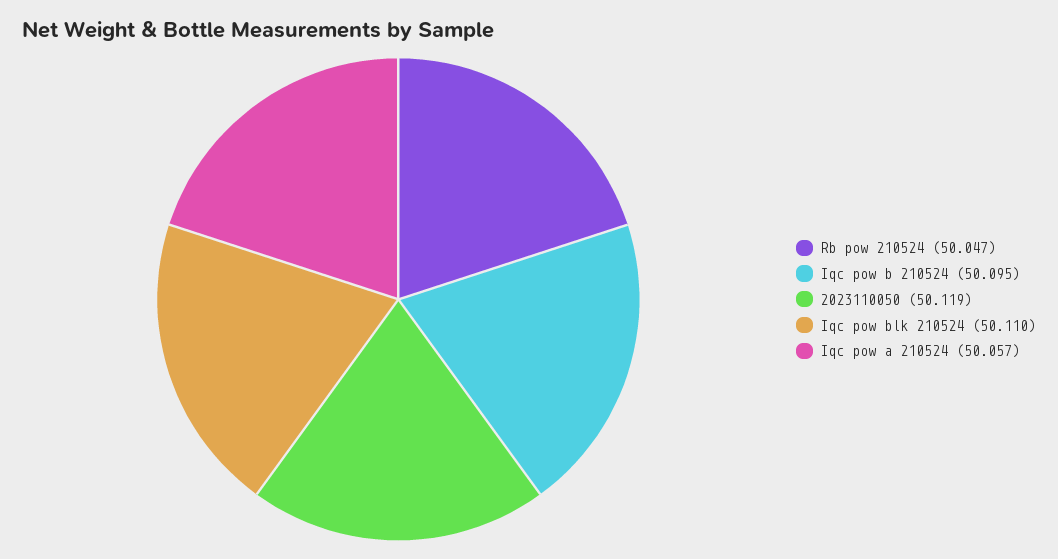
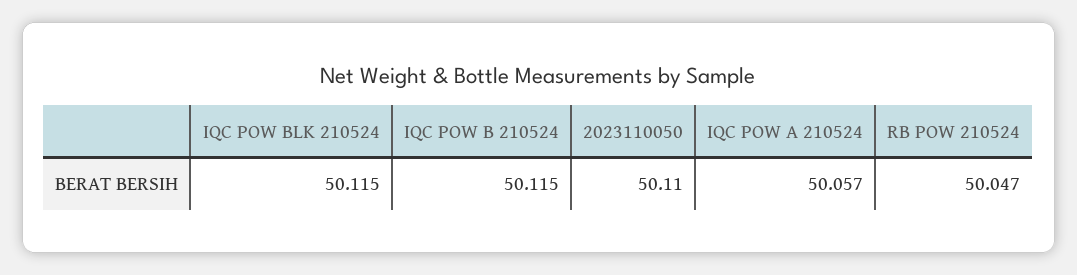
Iqc pow b 210524: 50.095 -> 50.115
2023110050: 50.119 -> 50.11
Iqc pow blk 210524: 50.11 -> 50.115

